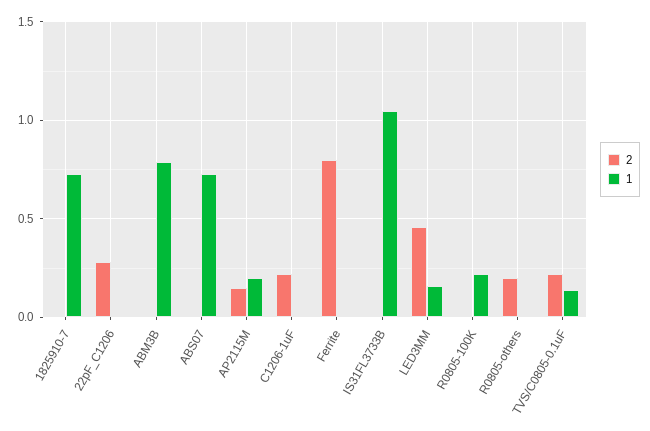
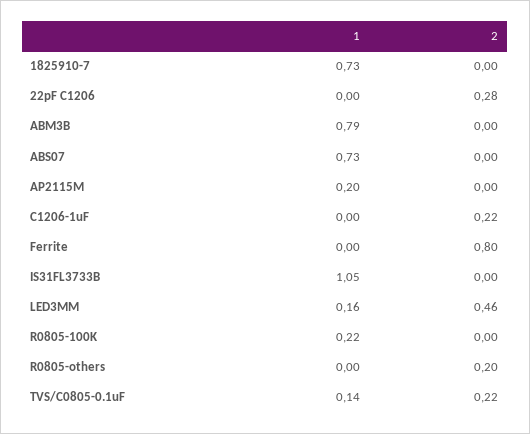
2, AP2115M: 0.15 -> 0

